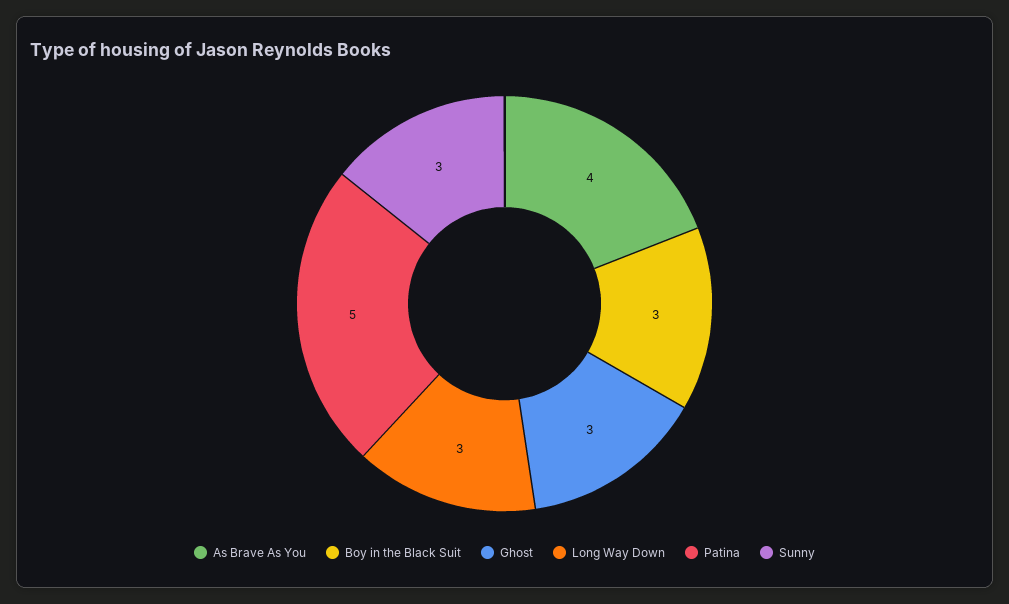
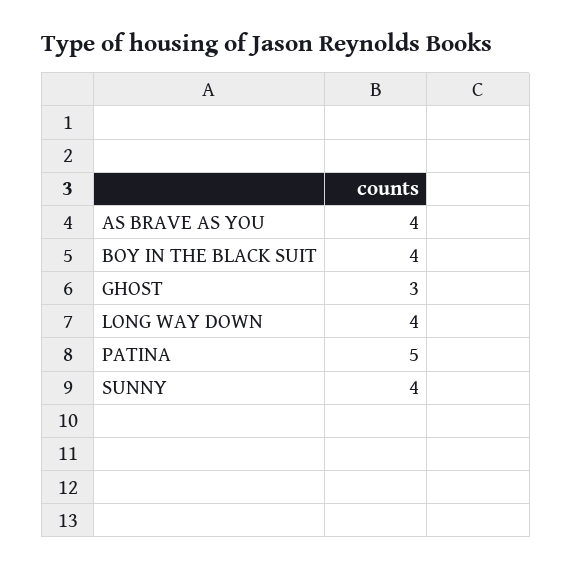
Boy in the Black Suit: 3 -> 4
Long Way Down: 3 -> 4
Sunny: 3 -> 4

